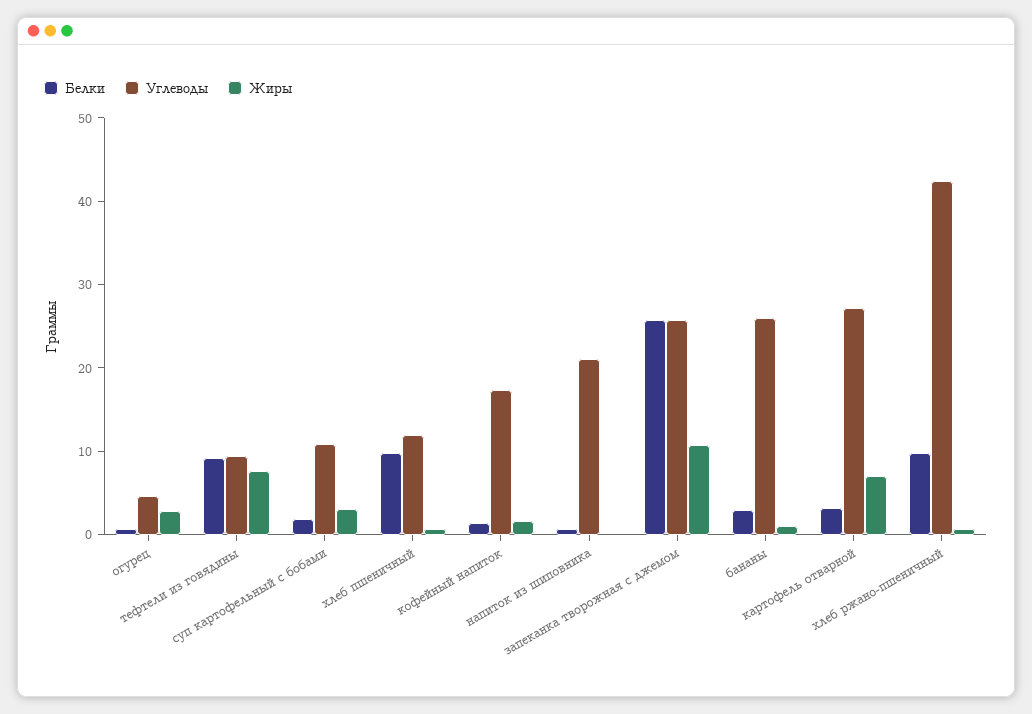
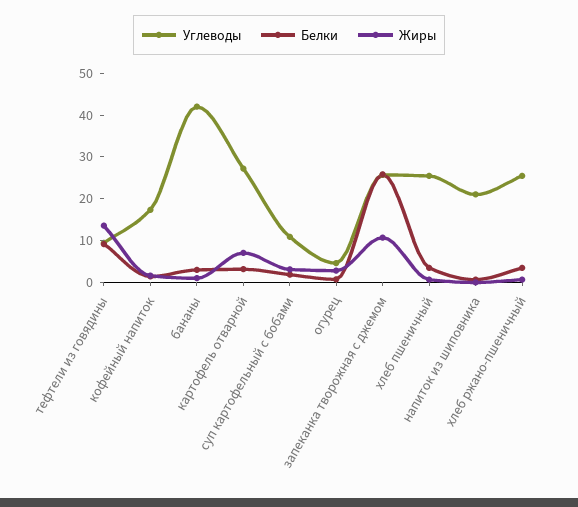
Жиры, тефтели из говядины: 8 -> 14
Белки, хлеб пшеничный: 10 -> 4
Углеводы, хлеб пшеничный: 12 -> 26
Углеводы, бананы: 26 -> 42
Белки, хлеб ржано-пшеничный: 10 -> 4
Углеводы, хлеб ржано-пшеничный: 42 -> 26

